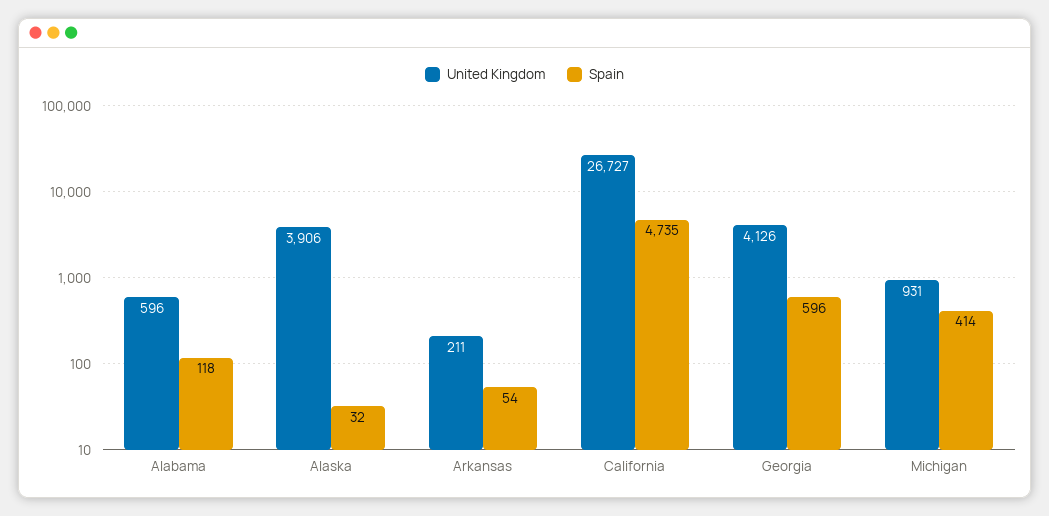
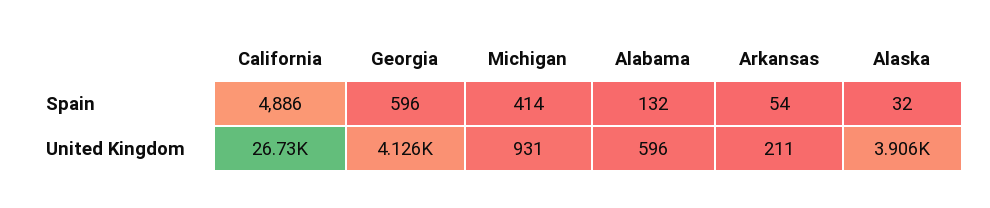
Spain, Alabama: 118 -> 132
Spain, California: 4735 -> 4886

